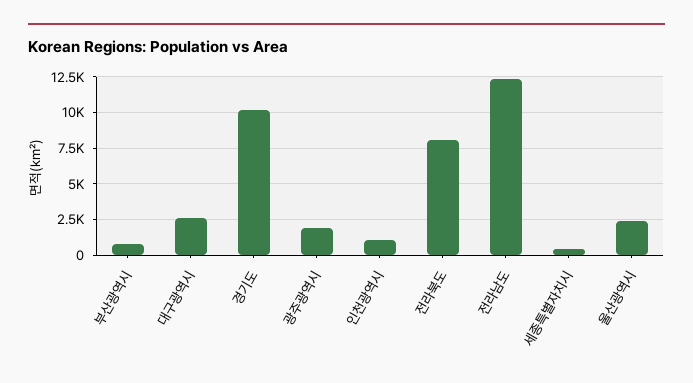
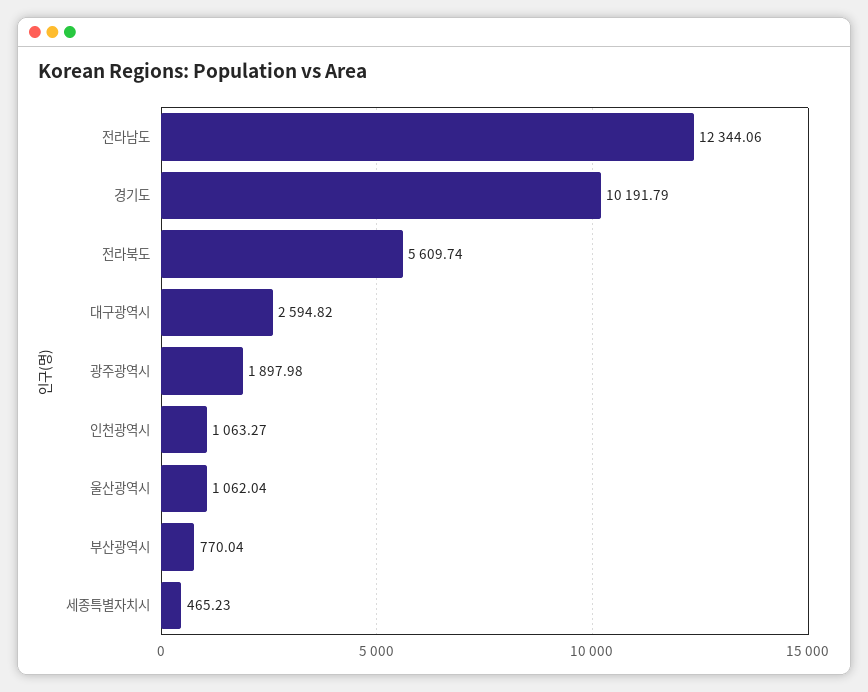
전라북도: 8000 -> 5609.74
울산광역시: 2500 -> 1062.04

